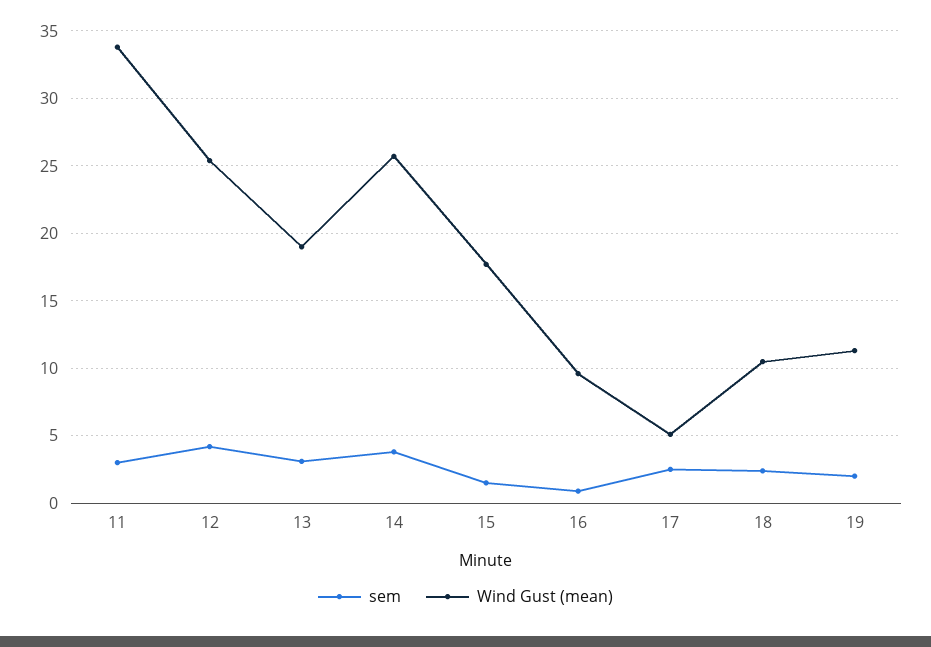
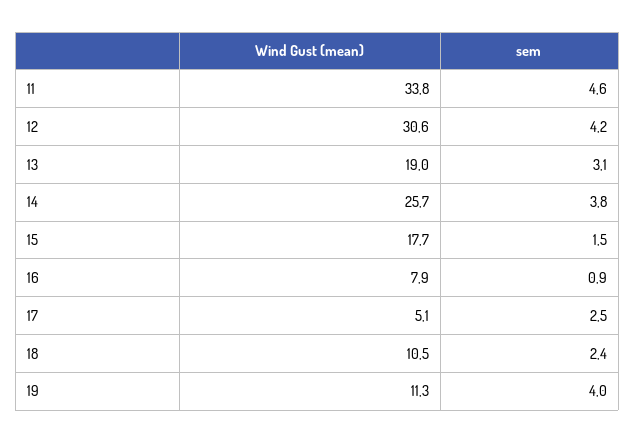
sem, 11: 3 -> 4.6
Wind Gust (mean), 12: 25.5 -> 30.6
Wind Gust (mean), 16: 9.5 -> 7.9
sem, 19: 2 -> 4

